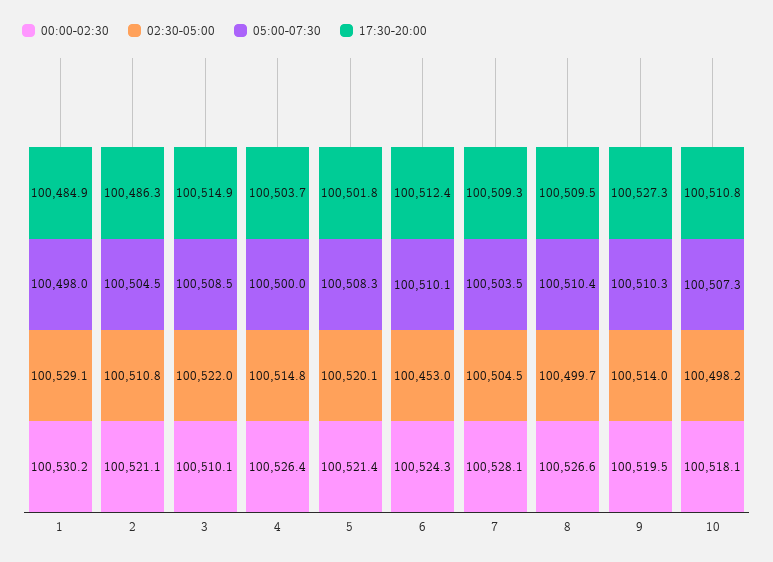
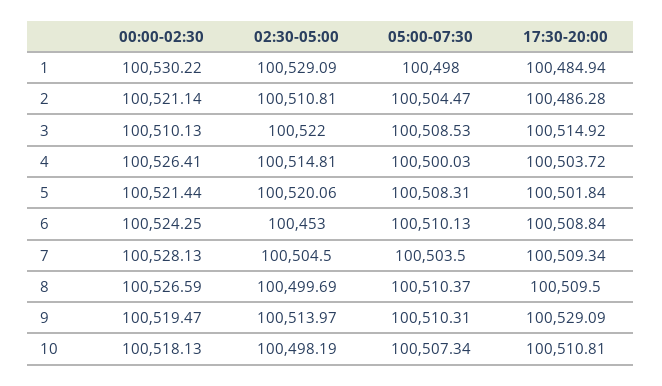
17:30-20:00, 6: 100512.4 -> 100508.84
17:30-20:00, 9: 100527.3 -> 100529.09

